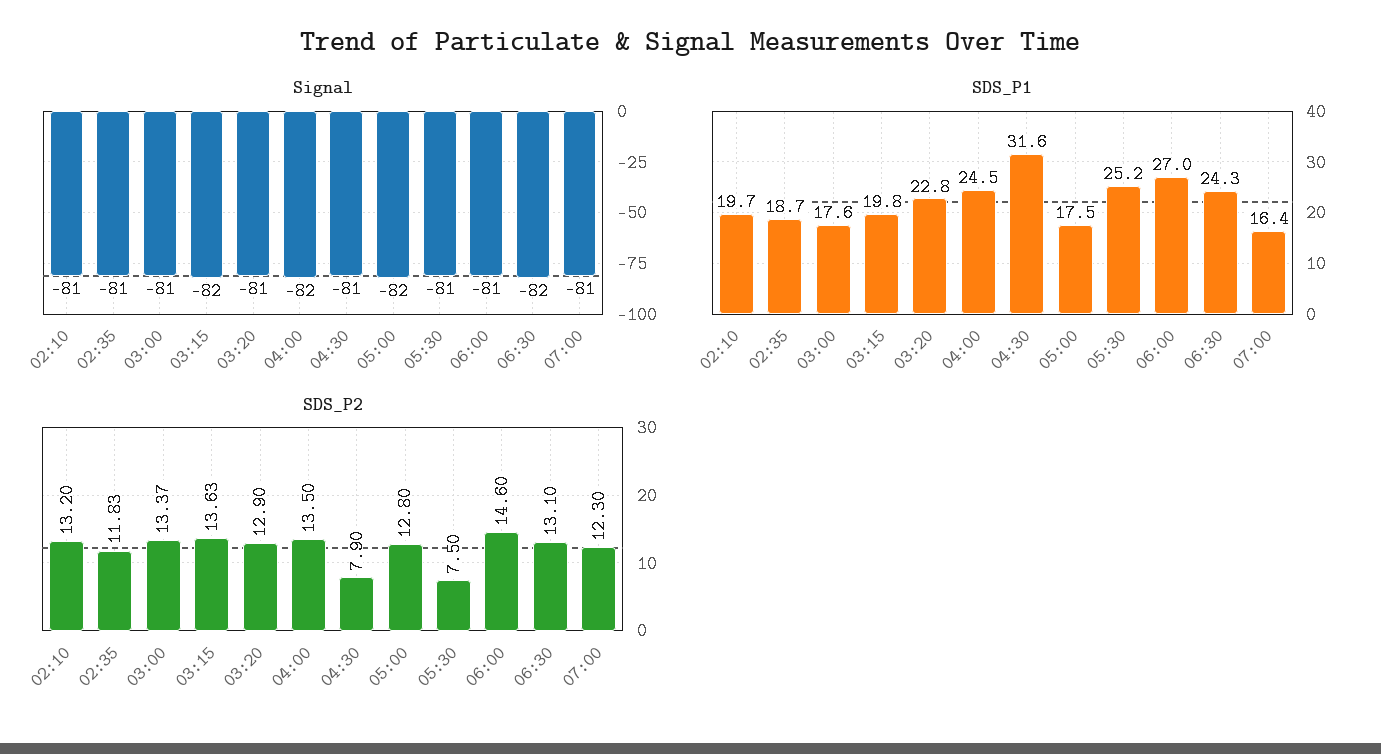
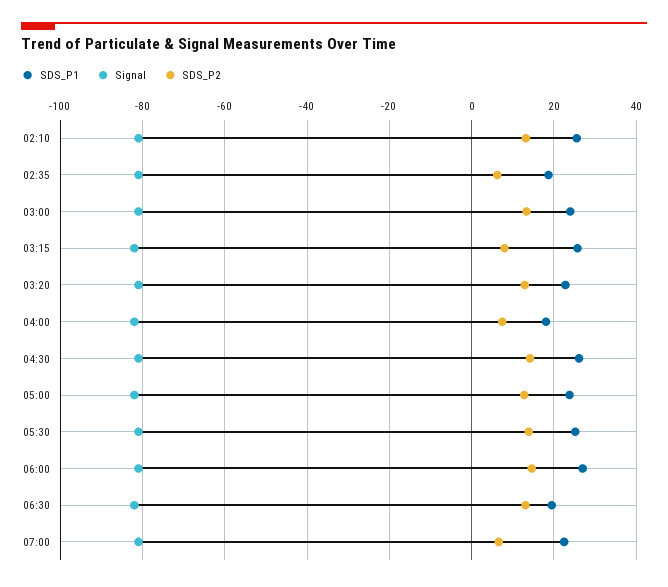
SDS_P1, 02:10: 19.7 -> 26
SDS_P1, 03:00: 17.6 -> 24
SDS_P1, 03:15: 19.8 -> 26
SDS_P1, 04:00: 24.5 -> 18
SDS_P1, 04:30: 31.6 -> 26
SDS_P1, 05:00: 17.5 -> 24
SDS_P1, 06:30: 24.3 -> 20
SDS_P1, 07:00: 16.4 -> 22
SDS_P2, 02:35: 11.83 -> 6
SDS_P2, 03:15: 13.63 -> 8
SDS_P2, 04:00: 13.5 -> 8
SDS_P2, 04:30: 7.9 -> 14
SDS_P2, 05:30: 7.5 -> 14
SDS_P2, 07:00: 12.3 -> 6

